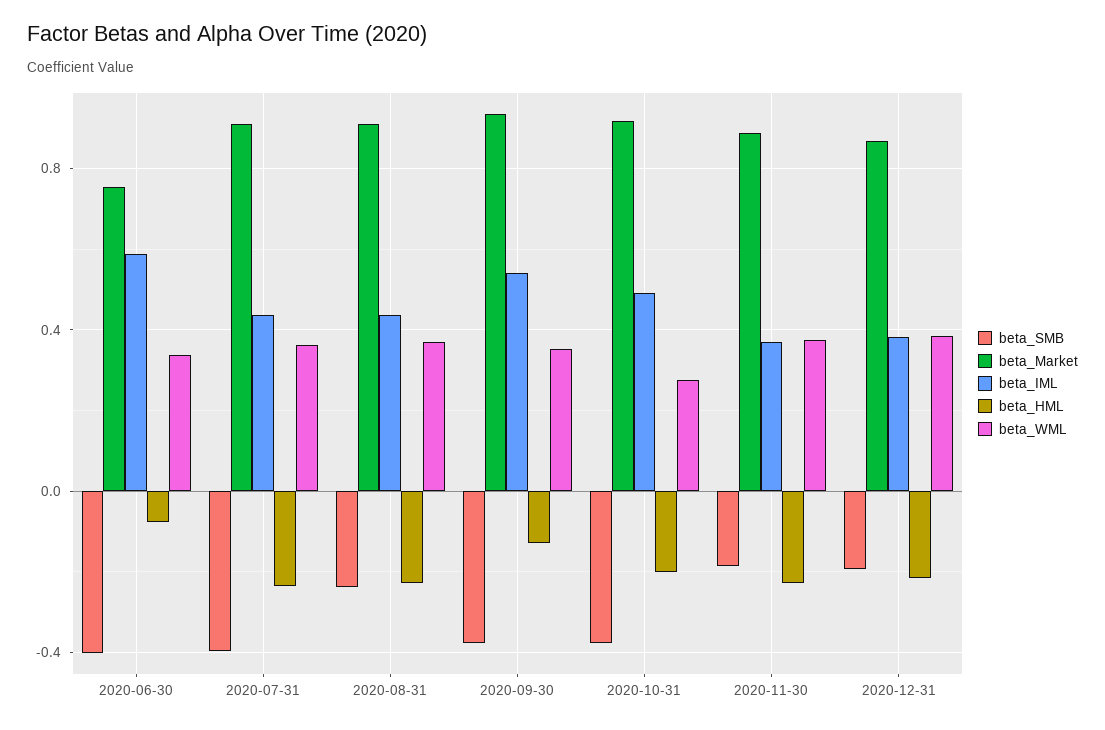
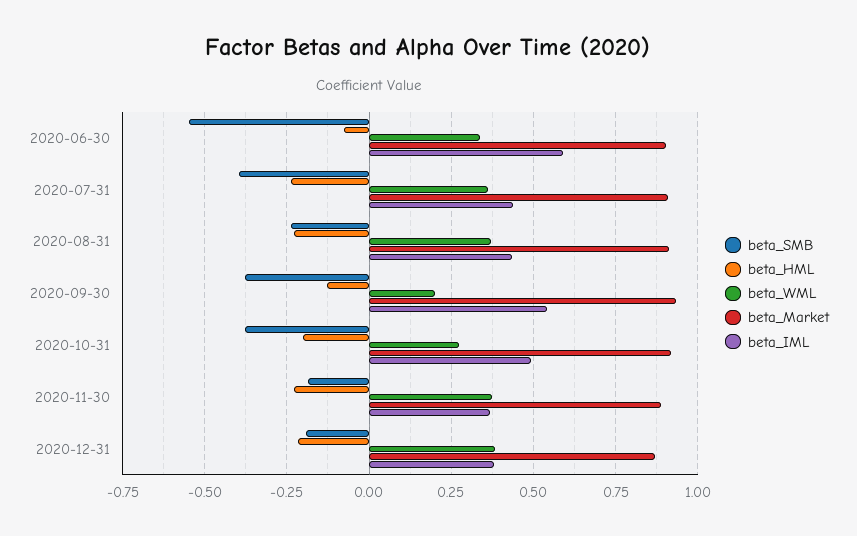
beta_SMB, 2020-06-30: -0.4 -> -0.55
beta_Market, 2020-06-30: 0.75 -> 0.9
beta_WML, 2020-09-30: 0.35 -> 0.2

